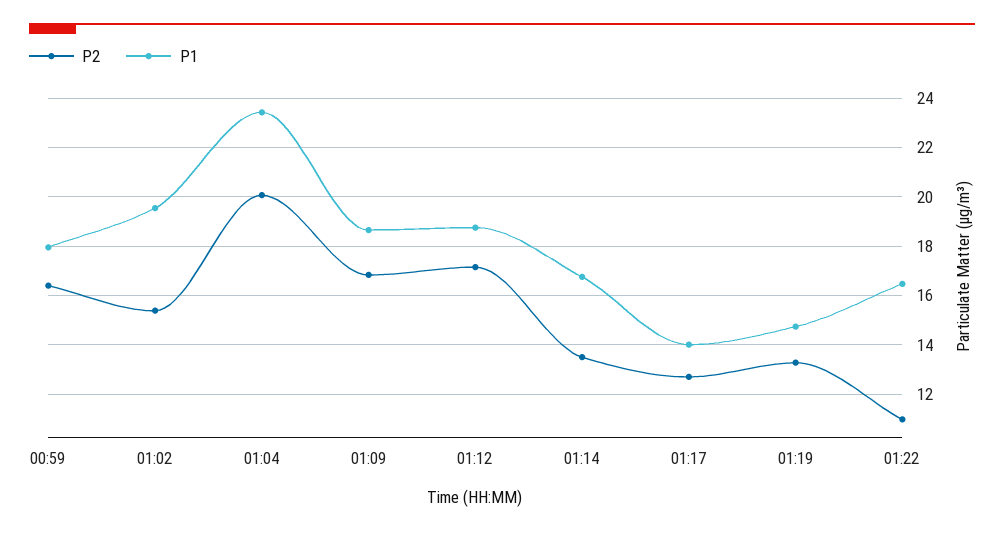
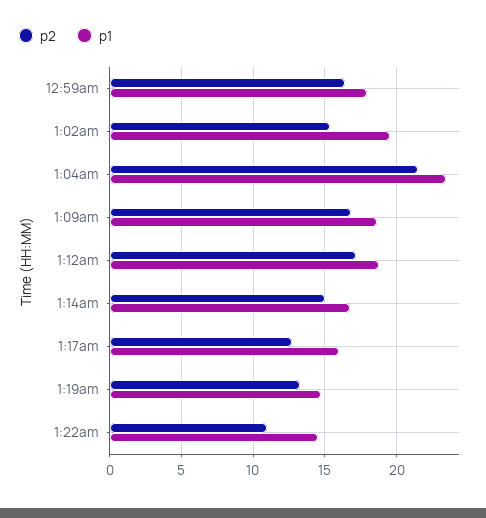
P2, 01:04: 20 -> 21.5
P2, 01:14: 13.5 -> 15
P1, 01:17: 14 -> 16
P1, 01:22: 16.5 -> 14.5

